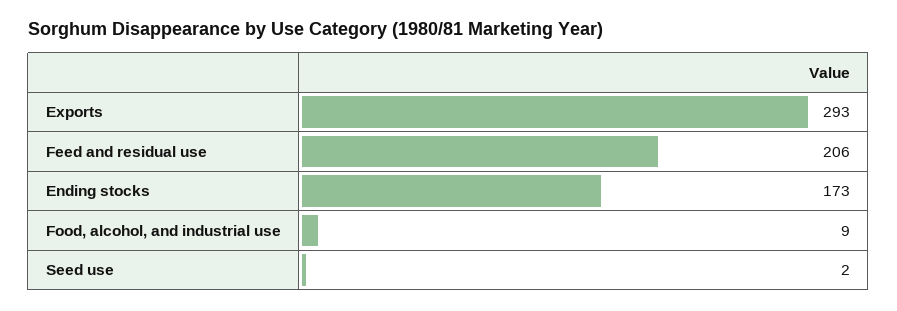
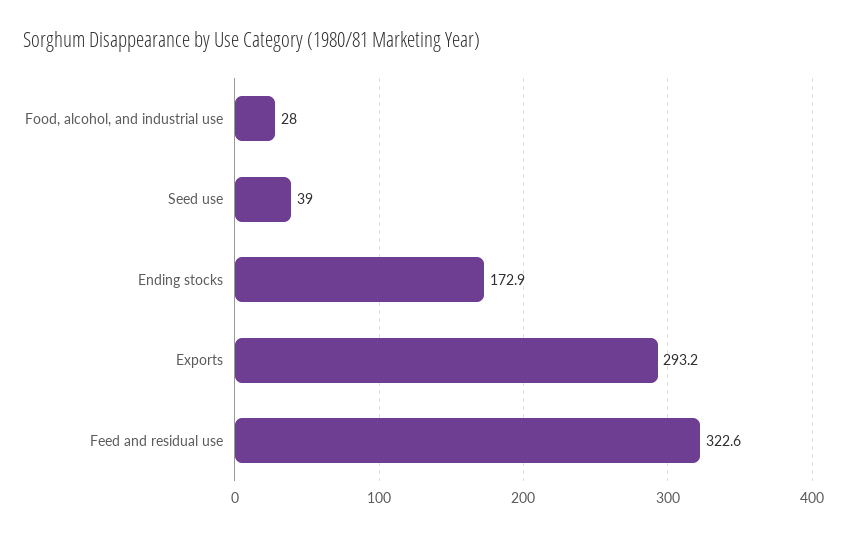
Feed and residual use: 206 -> 322.6
Food, alcohol, and industrial use: 9 -> 28
Seed use: 2 -> 39

